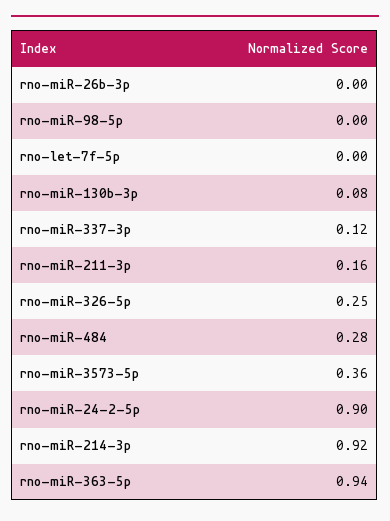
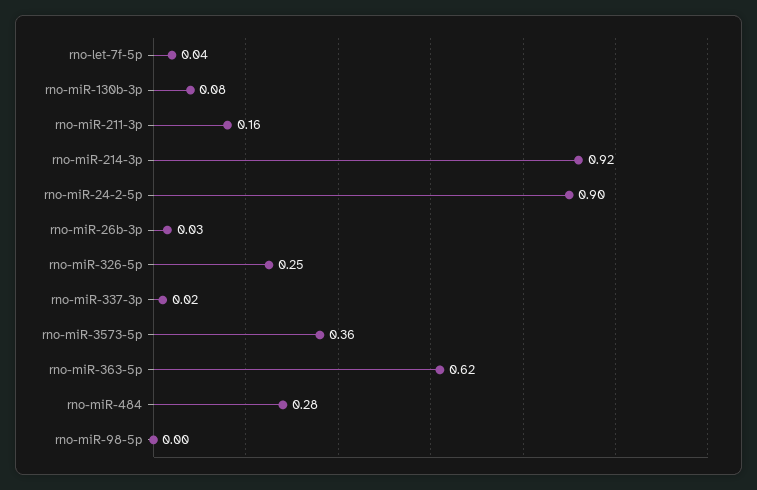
rno-miR-26b-3p: 0 -> 0.03
rno-let-7f-5p: 0 -> 0.04
rno-miR-337-3p: 0.12 -> 0.02
rno-miR-363-5p: 0.94 -> 0.62

